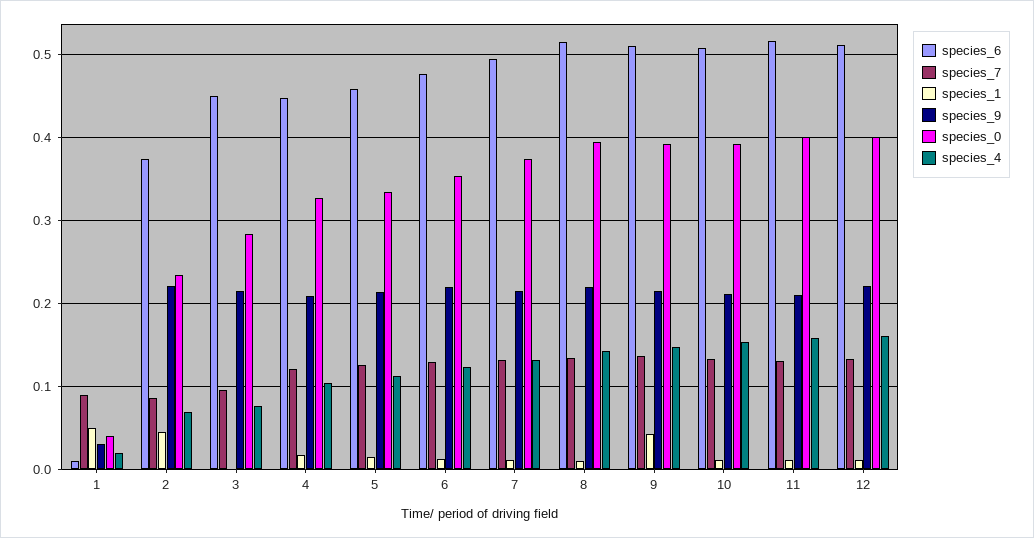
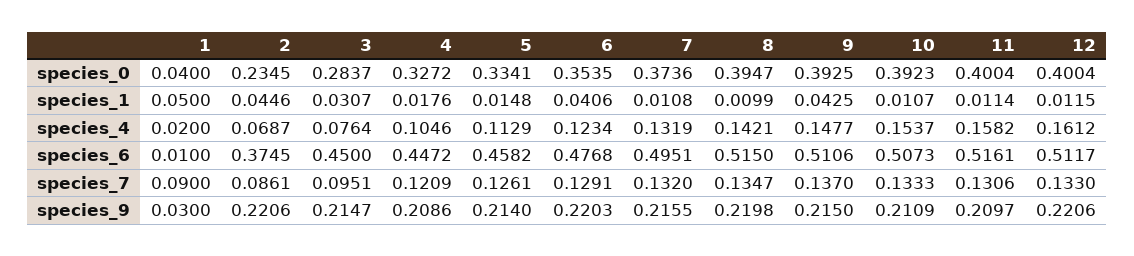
species_1, 3: 0 -> 0.0307
species_1, 6: 0.01 -> 0.0406

